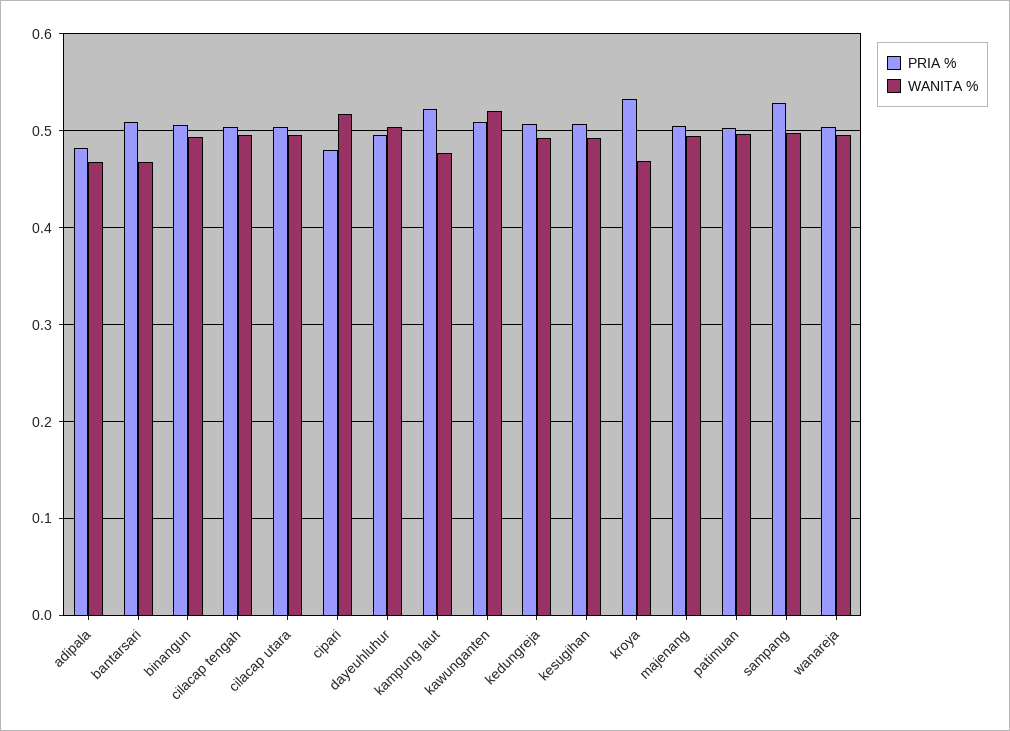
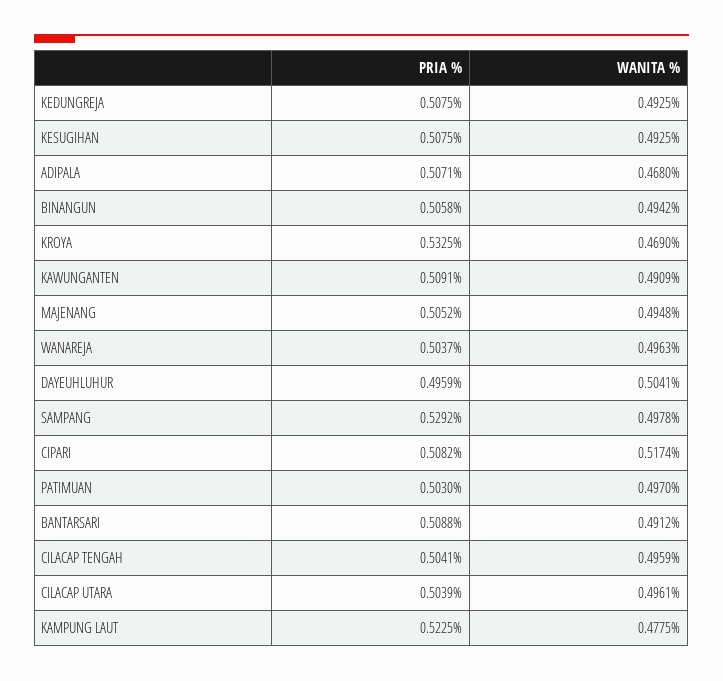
PRIA %, adipala: 0.48 -> 0.5071
WANITA %, bantarsari: 0.47 -> 0.4912
PRIA %, cipari: 0.48 -> 0.5082
WANITA %, kawunganten: 0.52 -> 0.4909

